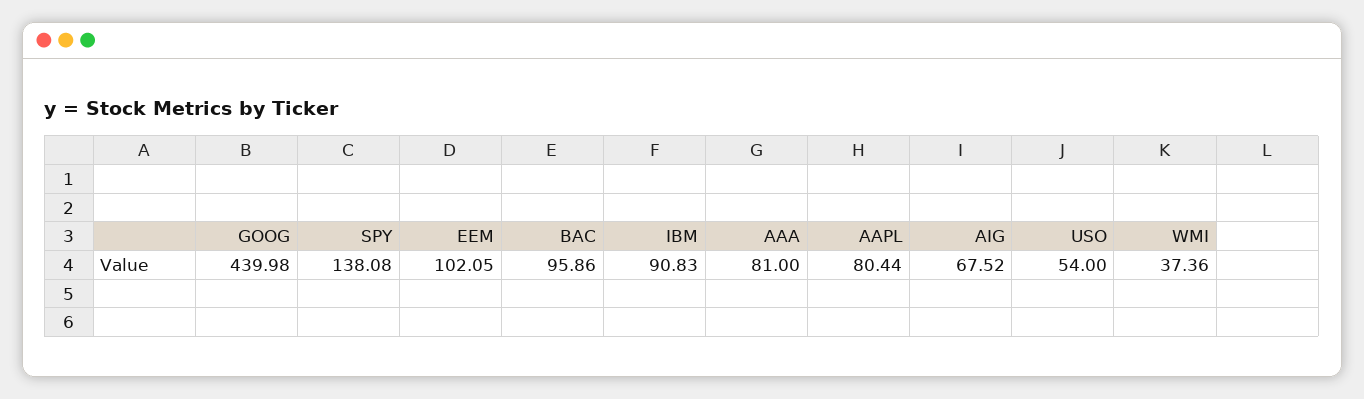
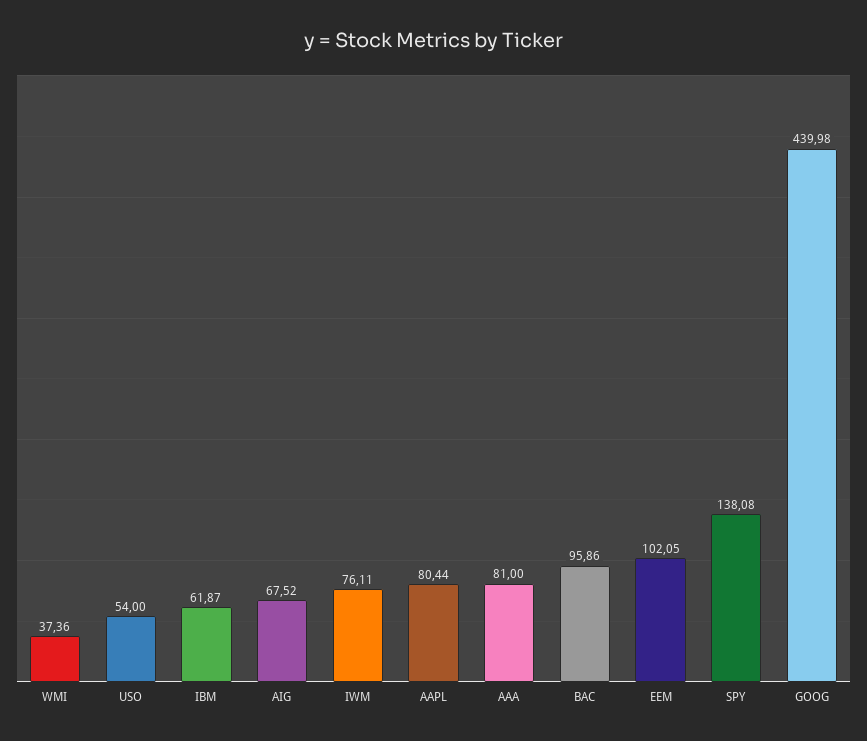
IBM: 90.83 -> 61.87
IWM: none -> 76.11

